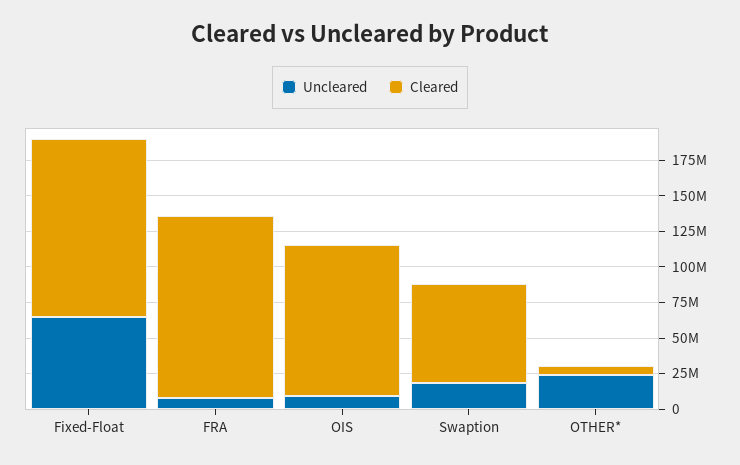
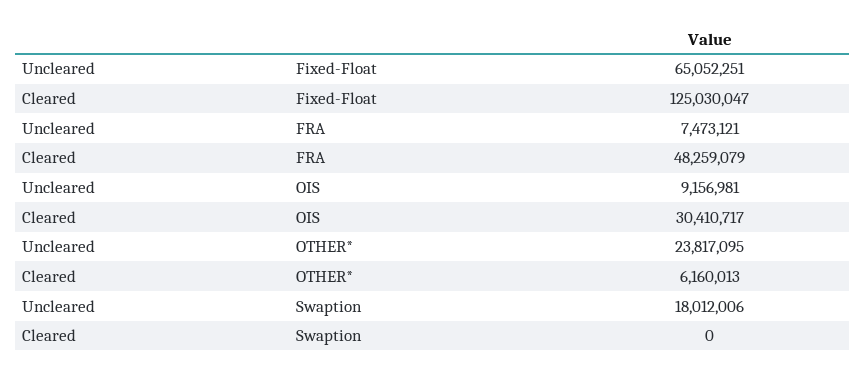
Cleared, FRA: 125000000 -> 48259079
Cleared, OIS: 100000000 -> 30410717
Cleared, Swaption: 75000000 -> 0

